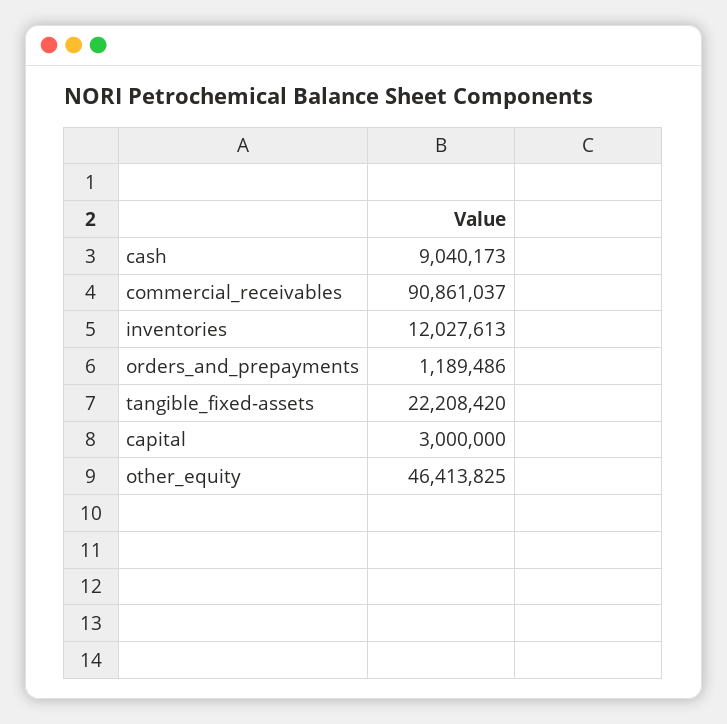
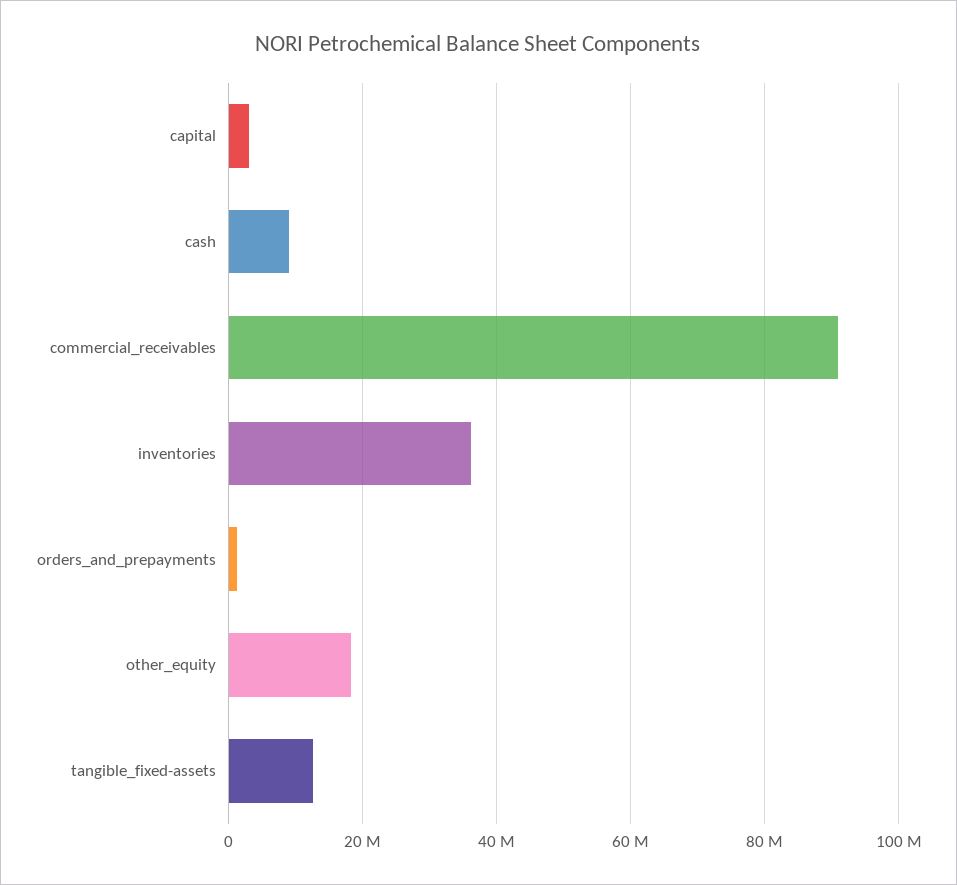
inventories: 12027613 -> 36000000
tangible_fixed-assets: 22208420 -> 12000000
other_equity: 46413825 -> 18000000

